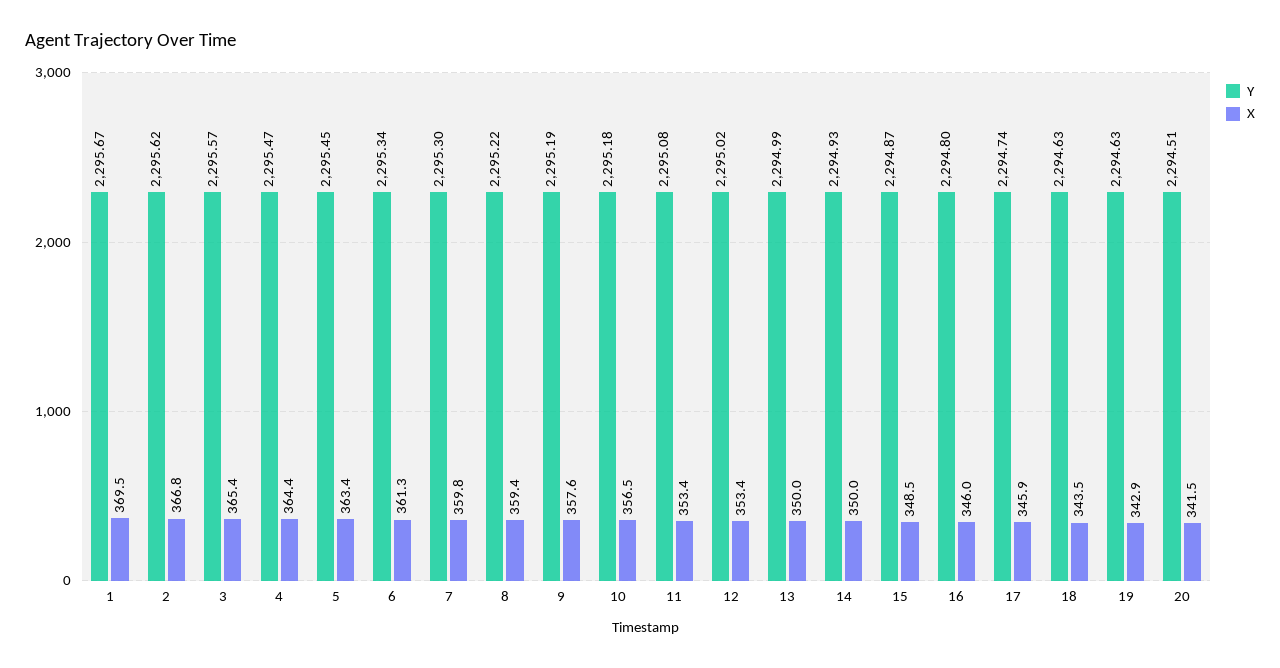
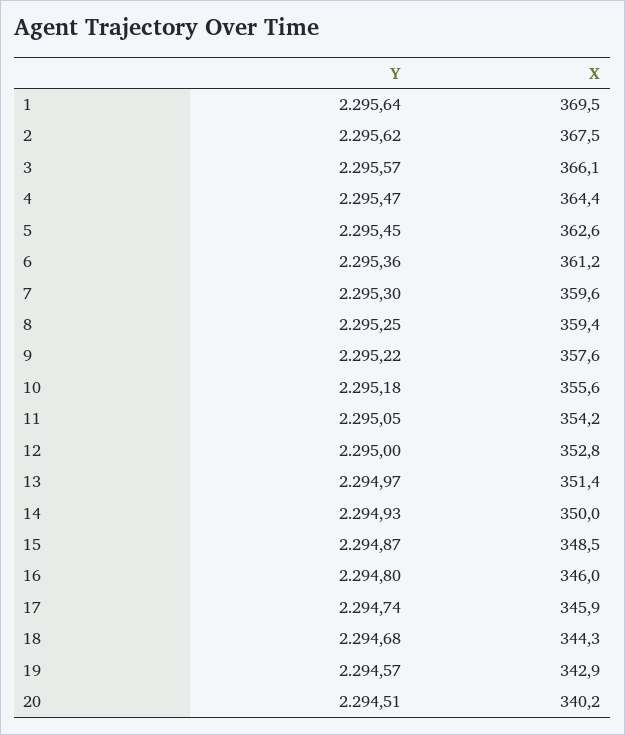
Y, 1: 2295.67 -> 2295.64
X, 2: 366.8 -> 367.5
X, 3: 365.4 -> 366.1
X, 5: 363.4 -> 362.6
Y, 6: 2295.34 -> 2295.36
X, 6: 361.3 -> 361.2
X, 7: 359.8 -> 359.6
Y, 8: 2295.22 -> 2295.25
Y, 9: 2295.19 -> 2295.22
X, 10: 356.5 -> 355.6
Y, 11: 2295.08 -> 2295.05
X, 11: 353.4 -> 354.2
Y, 12: 2295.02 -> 2295
X, 12: 353.4 -> 352.8
Y, 13: 2294.99 -> 2294.97
X, 13: 350 -> 351.4
Y, 18: 2294.63 -> 2294.68
X, 18: 343.5 -> 344.3
Y, 19: 2294.63 -> 2294.57
X, 20: 341.5 -> 340.2

